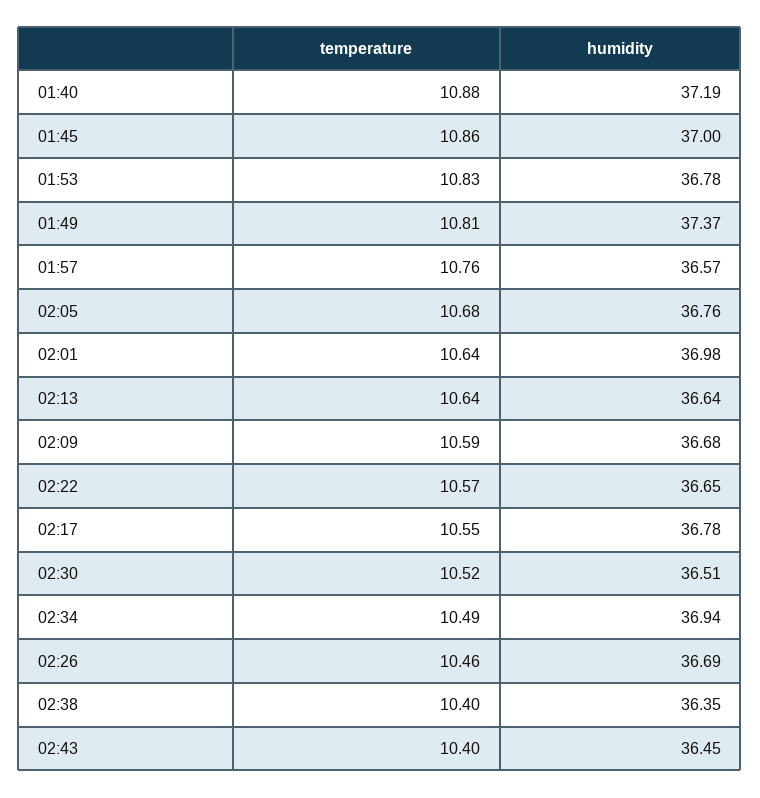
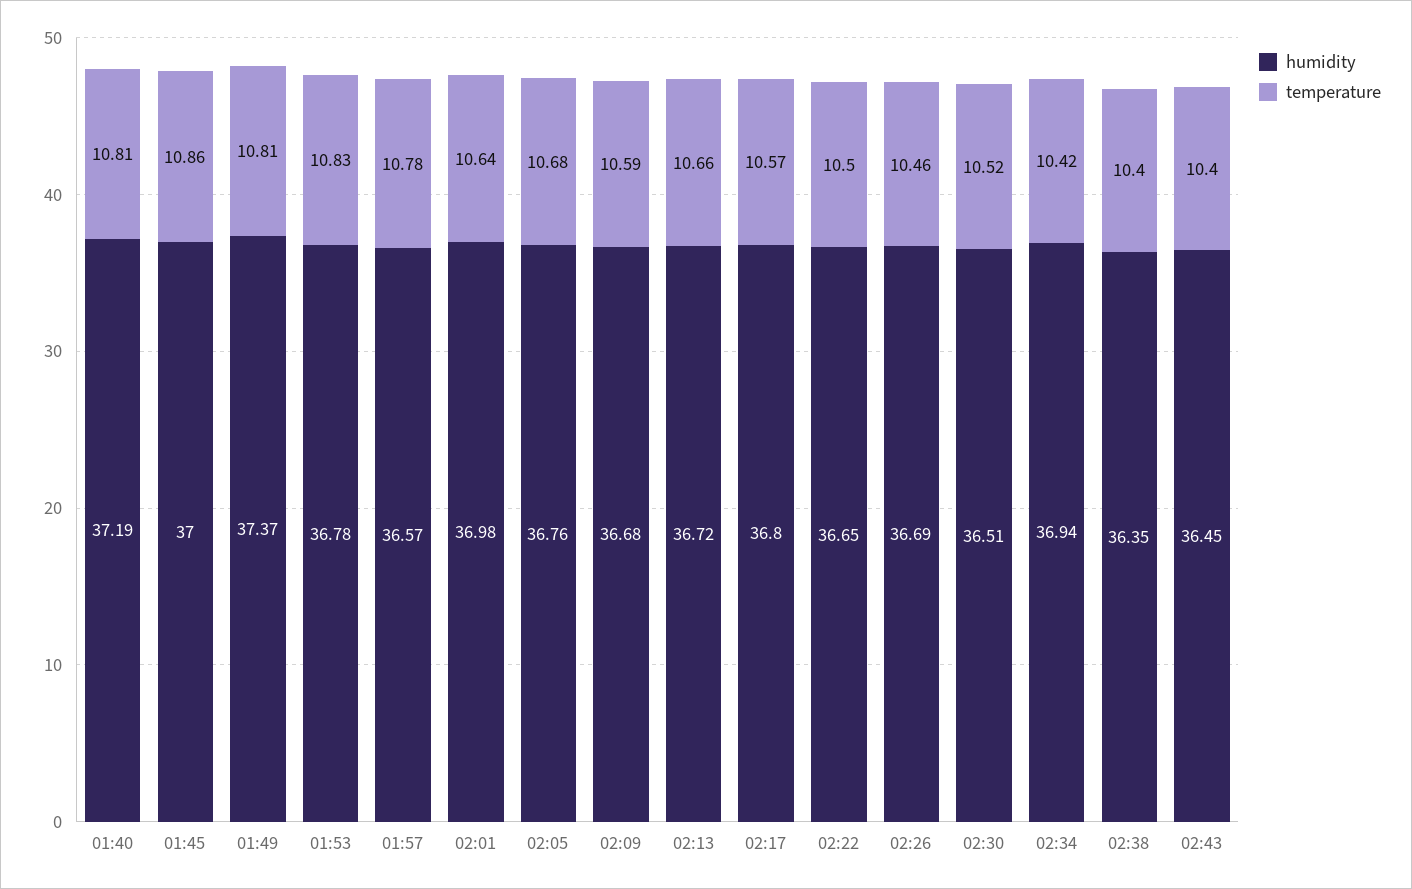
temperature, 01:40: 10.88 -> 10.81
temperature, 01:57: 10.76 -> 10.78
temperature, 02:13: 10.64 -> 10.66
humidity, 02:13: 36.64 -> 36.72
temperature, 02:22: 10.57 -> 10.5
temperature, 02:17: 10.55 -> 10.57
humidity, 02:17: 36.78 -> 36.8
temperature, 02:34: 10.49 -> 10.42

